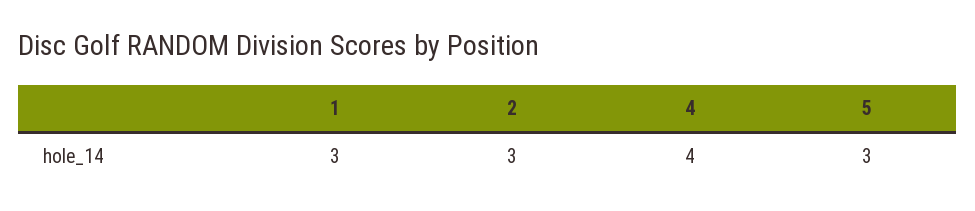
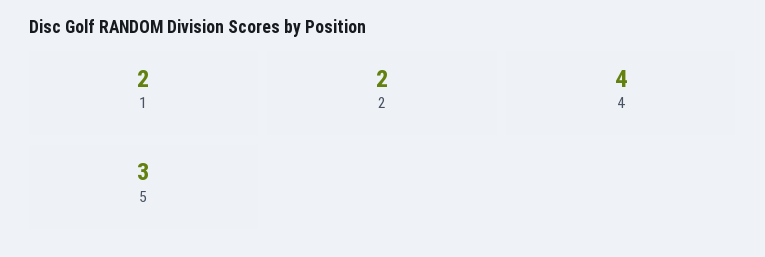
1: 3 -> 2
2: 3 -> 2

